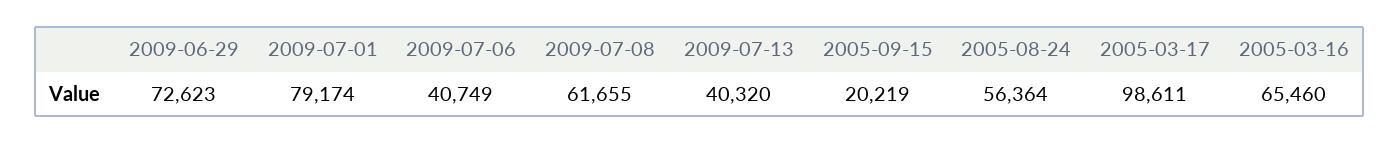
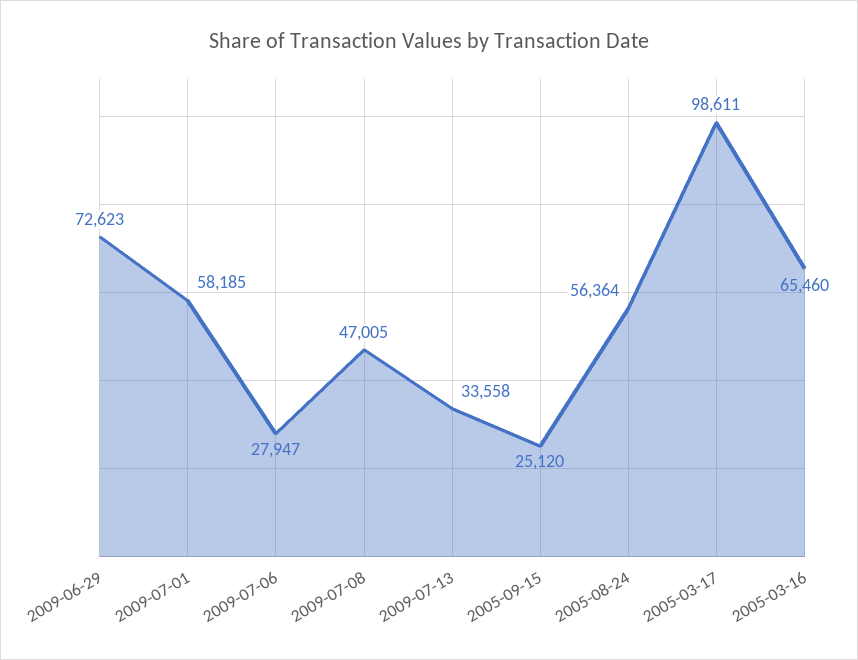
2009-07-01: 79174 -> 58185
2009-07-06: 40749 -> 27947
2009-07-08: 61655 -> 47005
2009-07-13: 40320 -> 33558
2005-09-15: 20219 -> 25120

